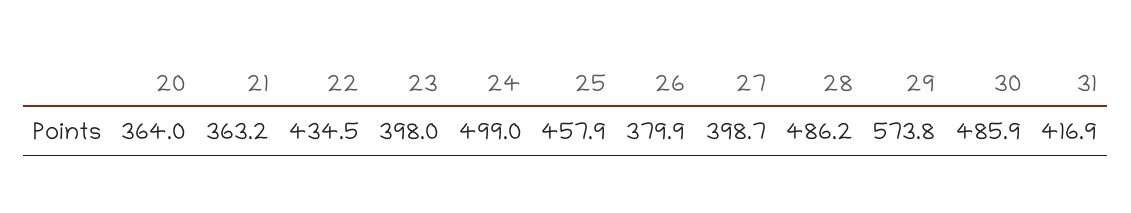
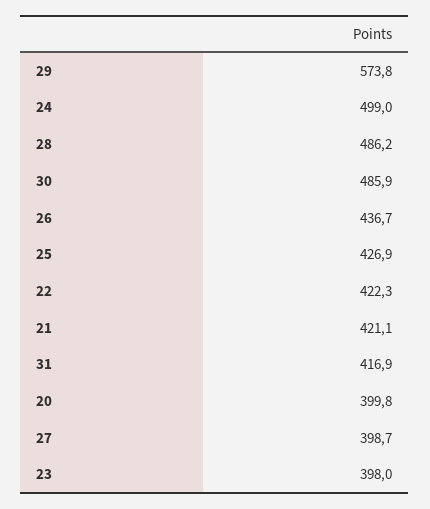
20: 364 -> 399.8
21: 363.2 -> 421.1
22: 434.5 -> 422.3
25: 457.9 -> 426.9
26: 379.9 -> 436.7

